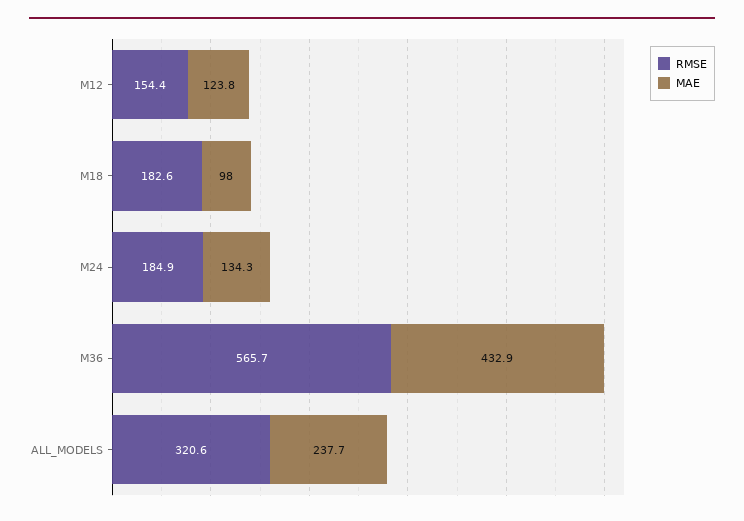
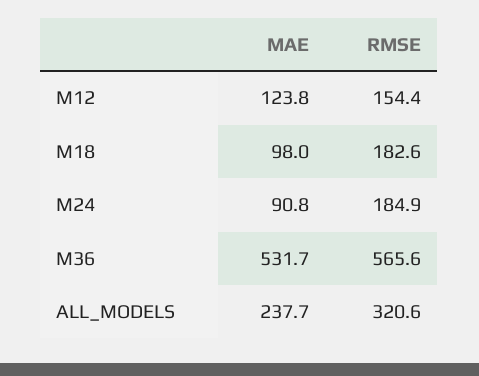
MAE, M24: 134.3 -> 90.8
RMSE, M36: 565.7 -> 565.6
MAE, M36: 432.9 -> 531.7

